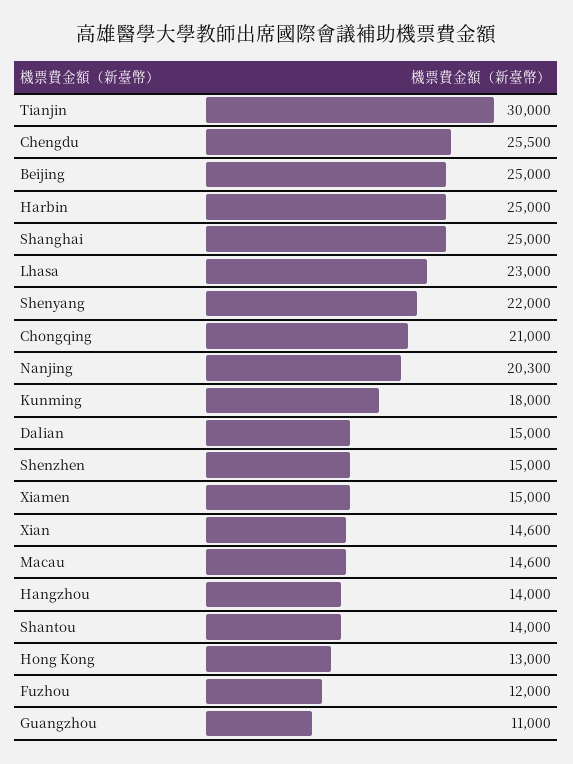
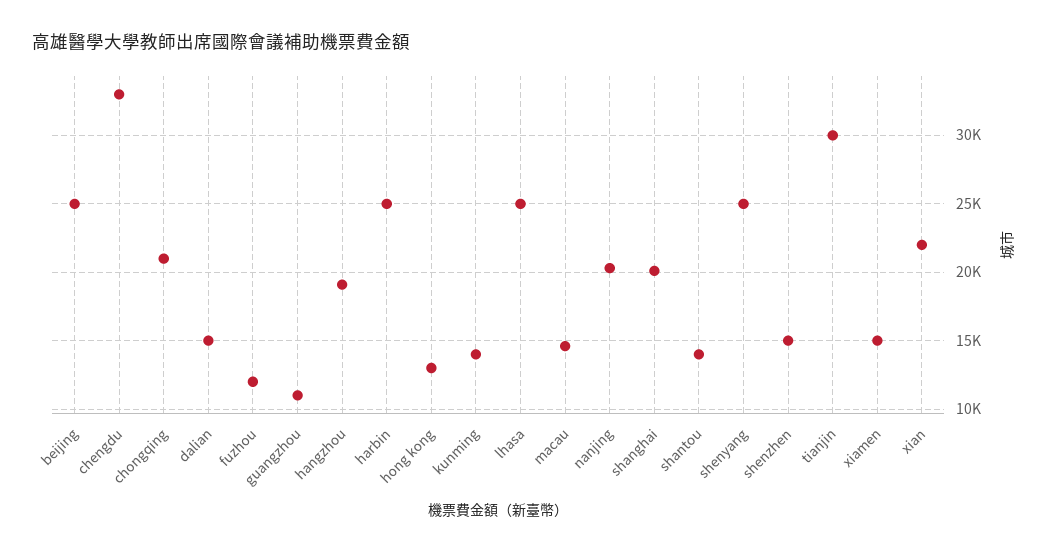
Chengdu: 25500 -> 33000
Shanghai: 25000 -> 20000
Lhasa: 23000 -> 25000
Shenyang: 22000 -> 25000
Kunming: 18000 -> 14000
Xian: 14600 -> 22000
Hangzhou: 14000 -> 19000

